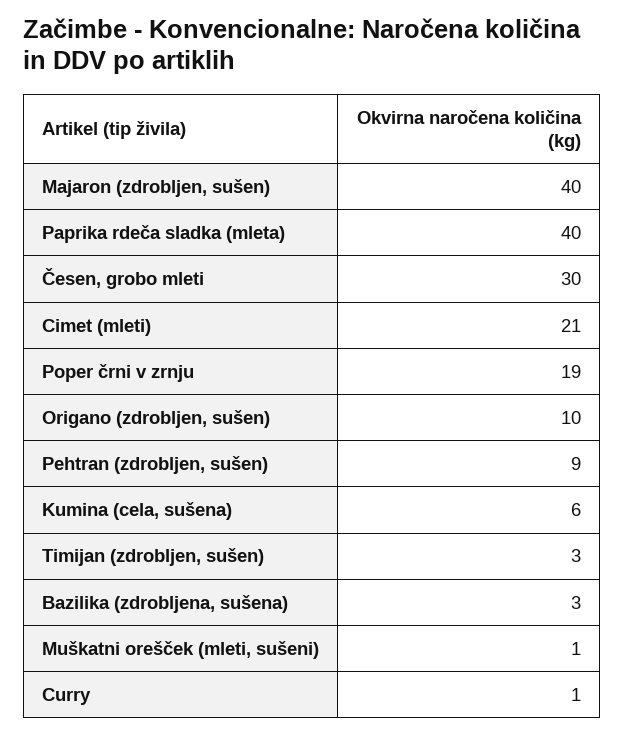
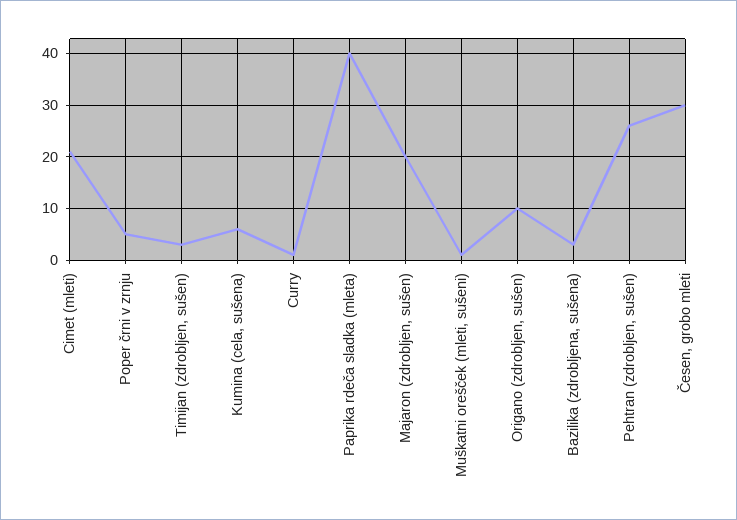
Majaron (zdrobljen, sušen): 40 -> 20
Poper črni v zrnju: 19 -> 5
Pehtran (zdrobljen, sušen): 9 -> 25

